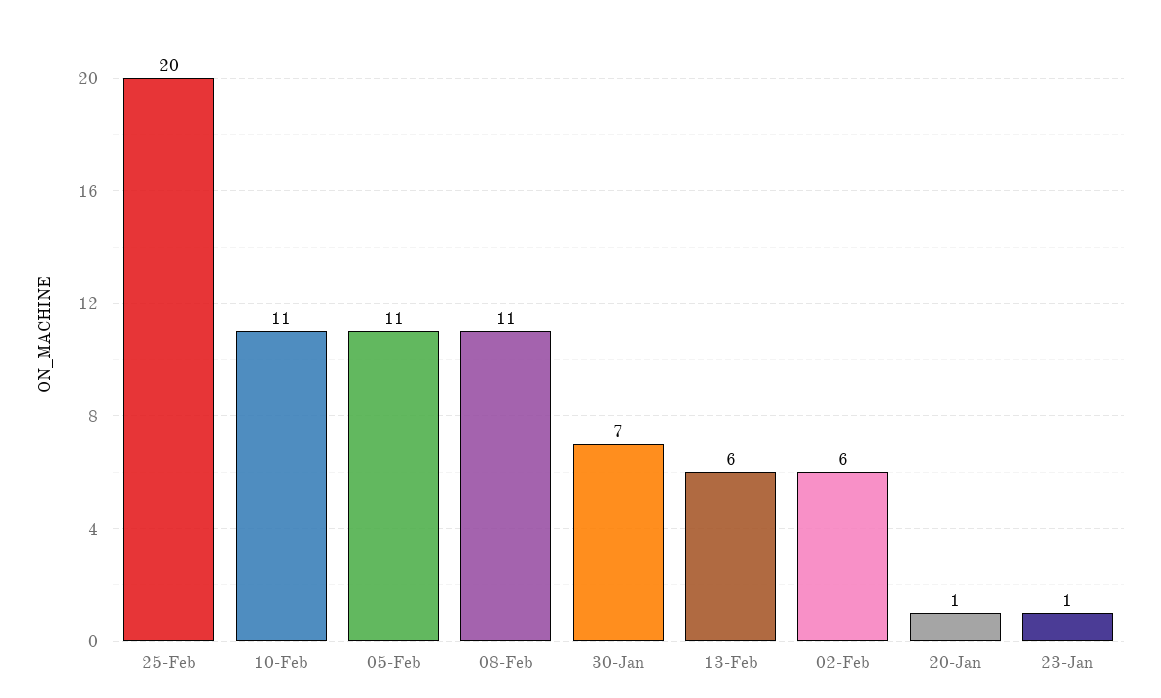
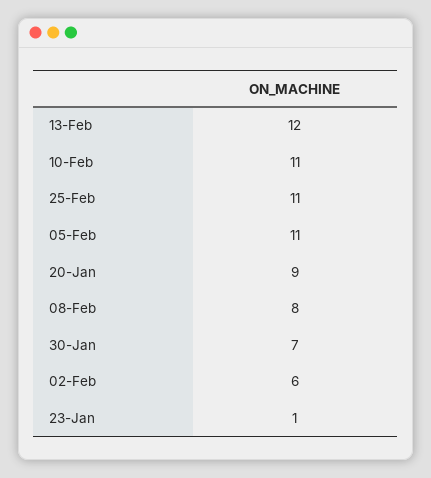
25-Feb: 20 -> 11
08-Feb: 11 -> 8
13-Feb: 6 -> 12
20-Jan: 1 -> 9

